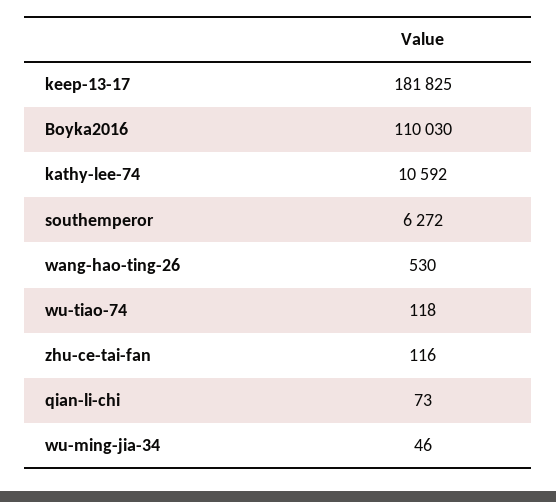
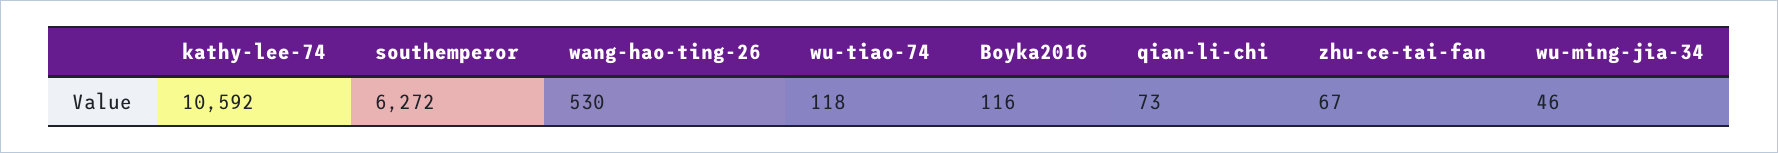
keep-13-17: 181825 -> none
Boyka2016: 110030 -> 116
zhu-ce-tai-fan: 116 -> 67

